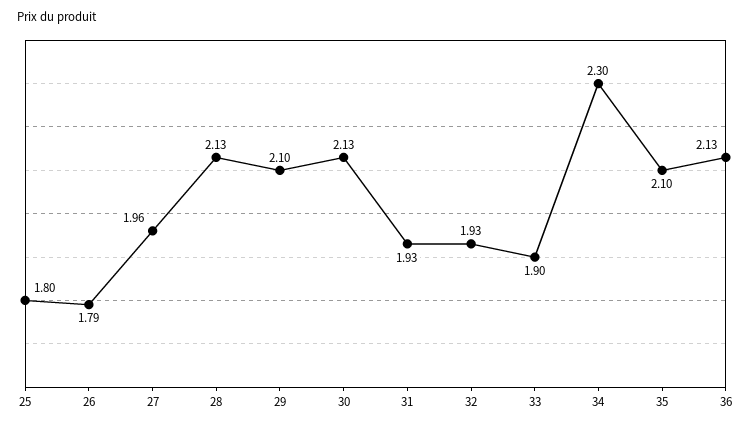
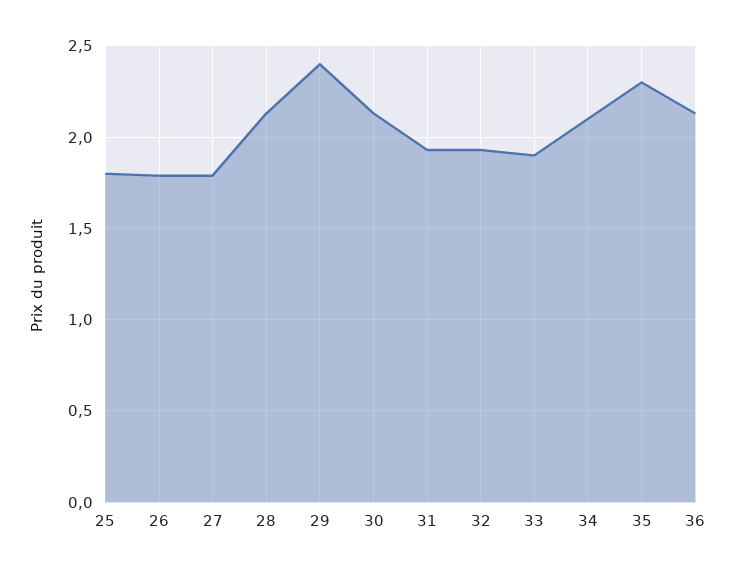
27: 1.96 -> 1.8
29: 2.1 -> 2.4
34: 2.3 -> 2.1
35: 2.1 -> 2.3

